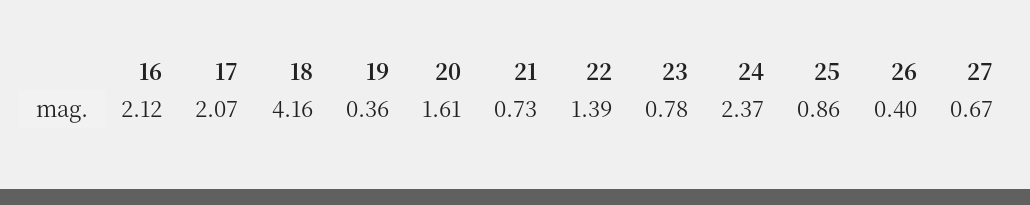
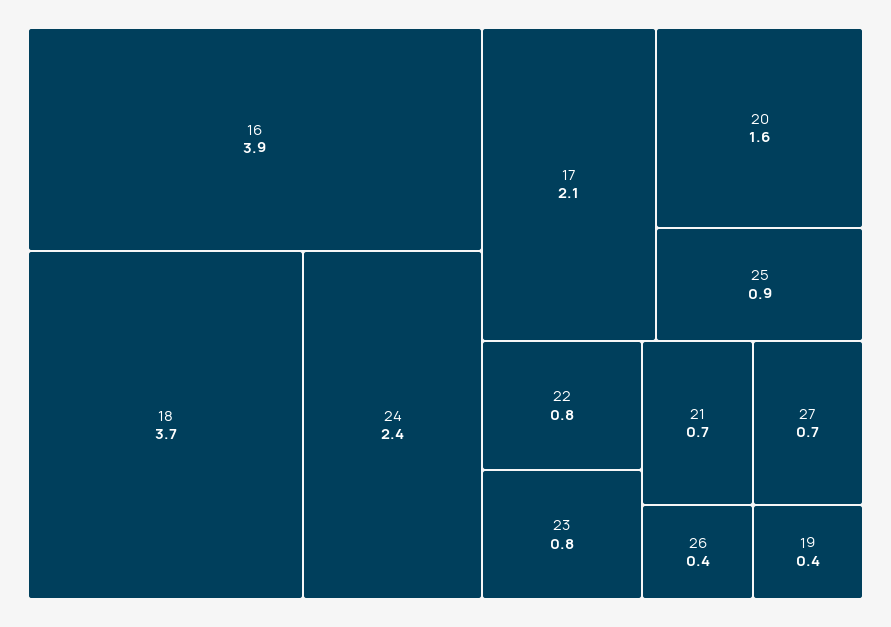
16: 2.12 -> 3.9
18: 4.16 -> 3.7
22: 1.39 -> 0.8

